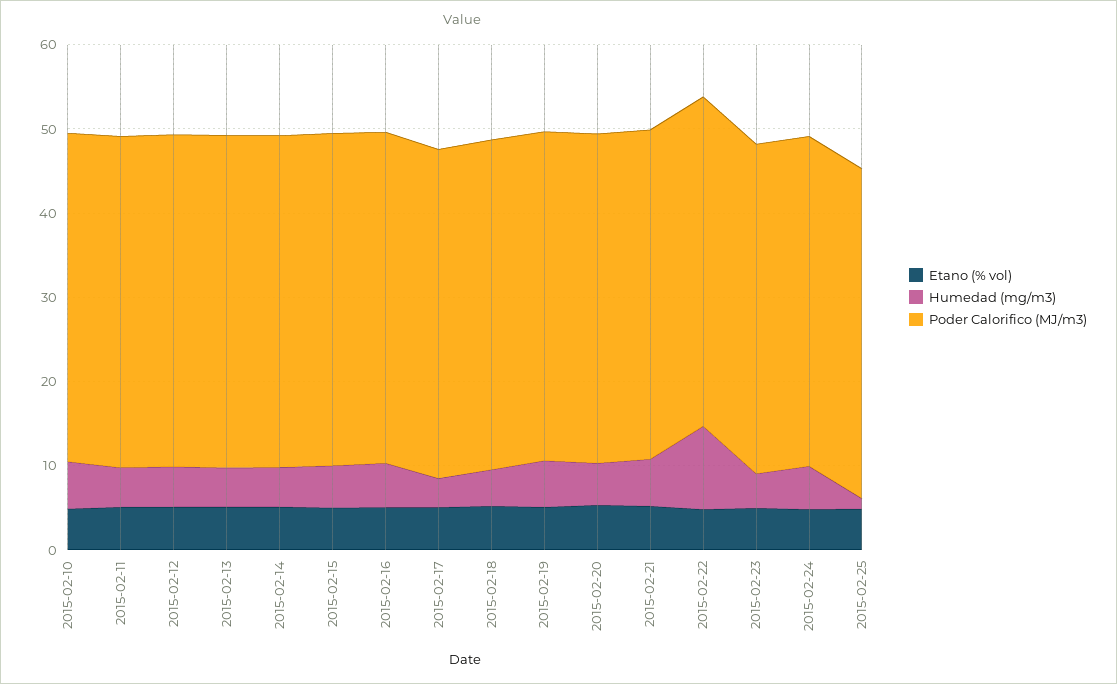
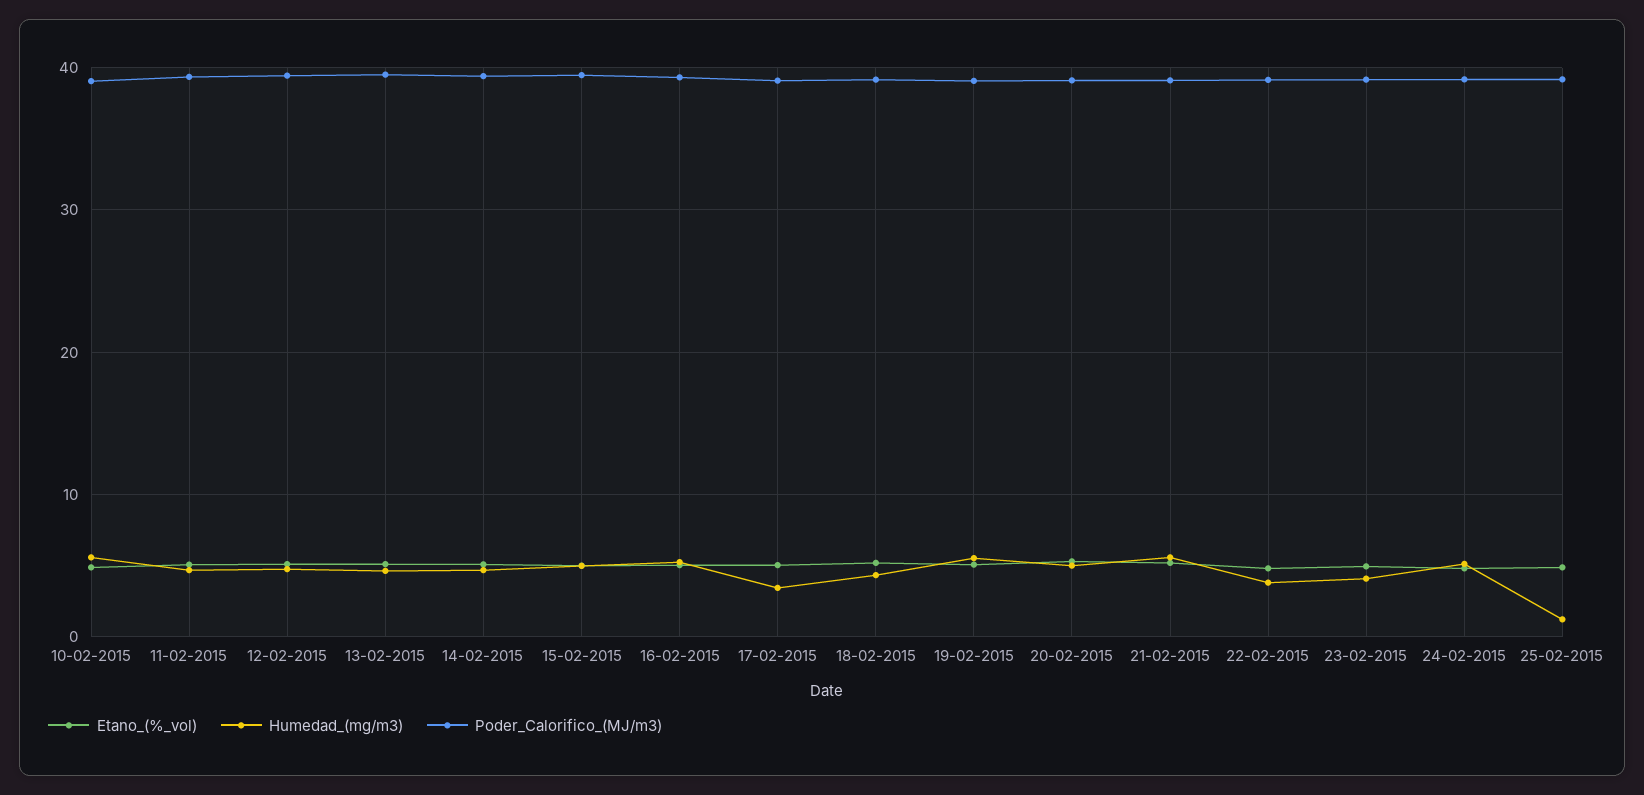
Humedad (mg/m3), 2015-02-22: 10 -> 4

